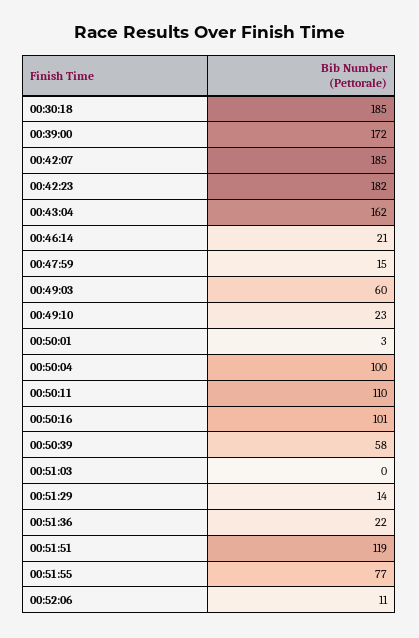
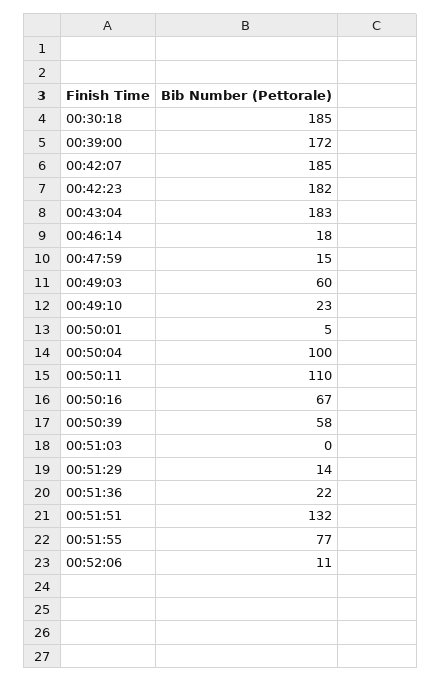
00:43:04: 162 -> 183
00:46:14: 21 -> 18
00:50:01: 3 -> 5
00:50:16: 101 -> 67
00:51:51: 119 -> 132

